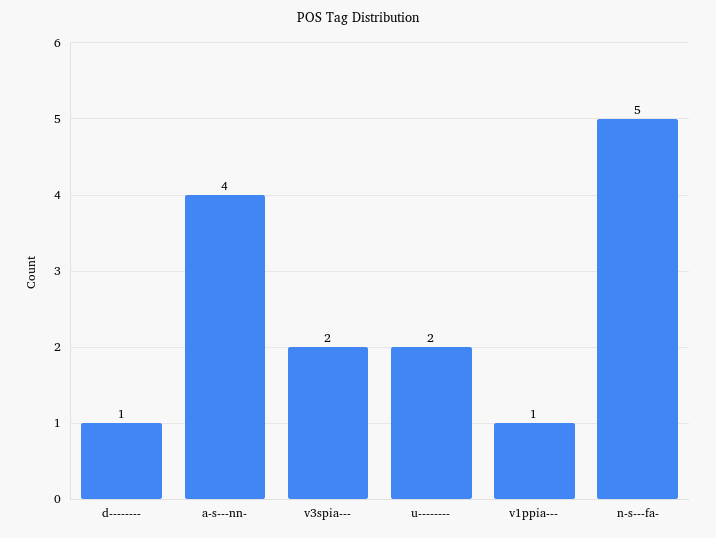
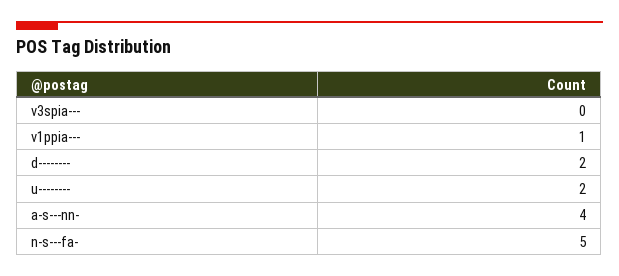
d--------: 1 -> 2
v3spia---: 2 -> 0

